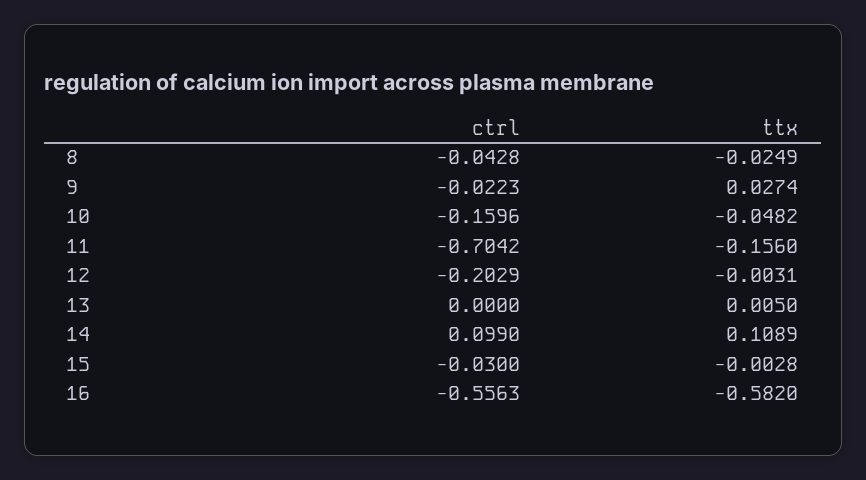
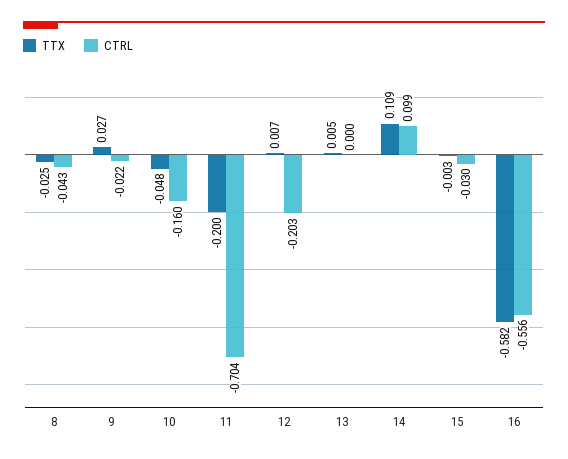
ttx, 11: -0.156 -> -0.2
ttx, 12: -0.0031 -> 0.007

